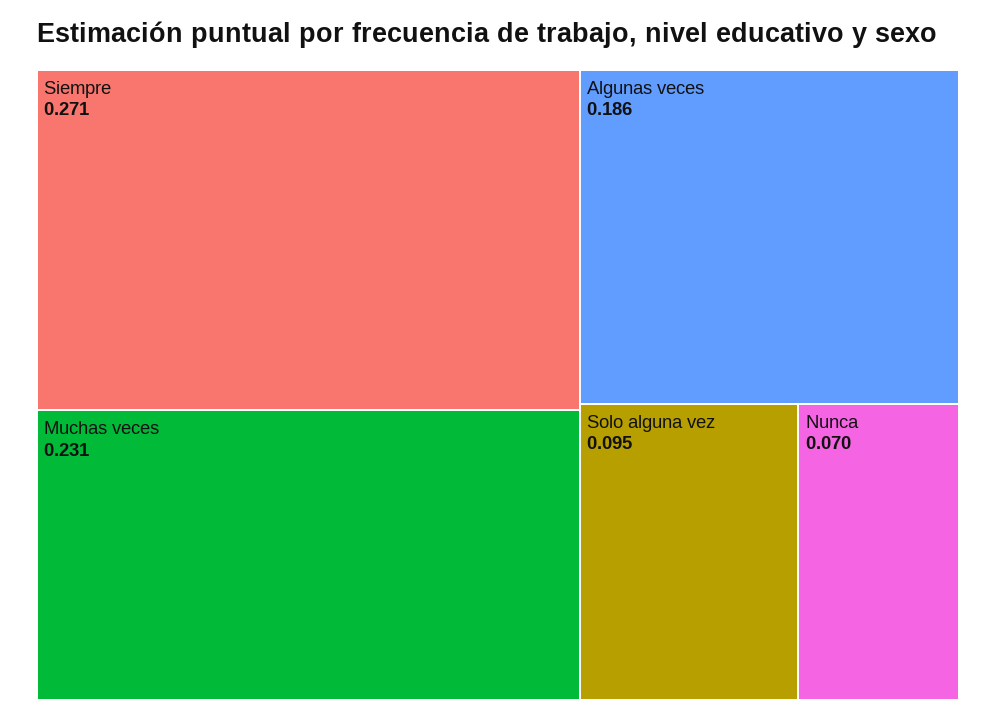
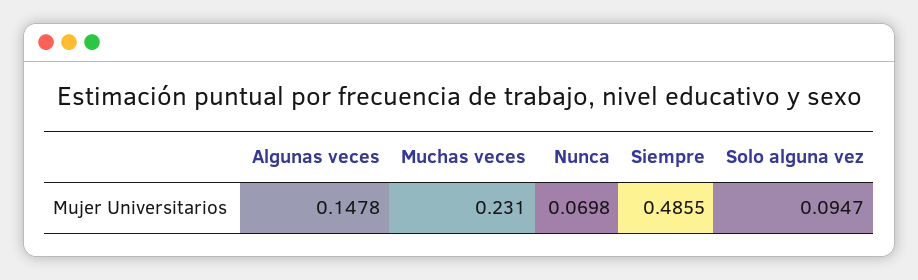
Siempre: 0.271 -> 0.4855
Algunas veces: 0.186 -> 0.1478

